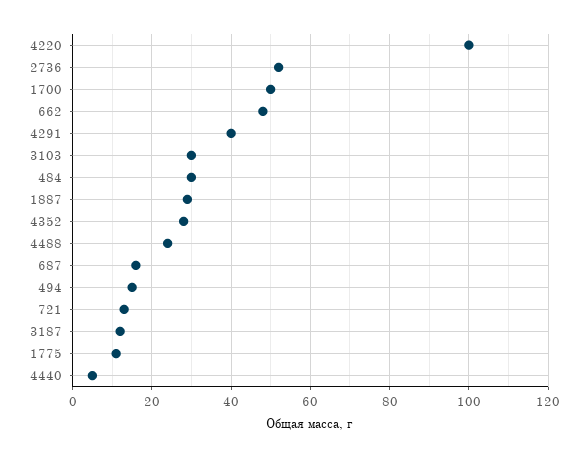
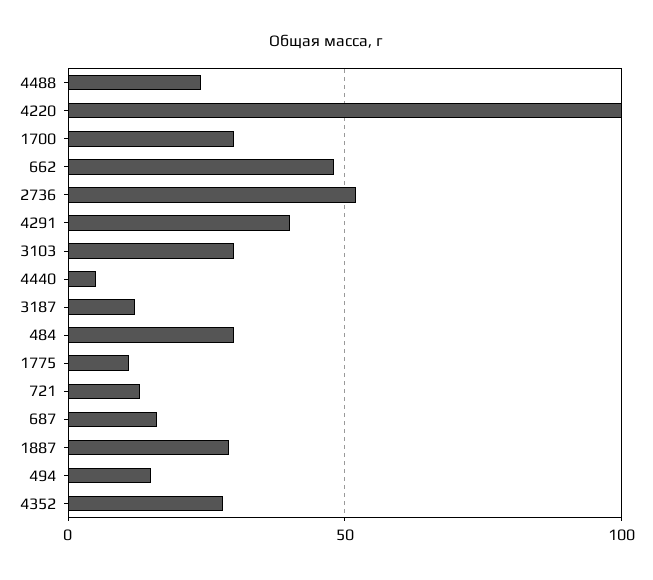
1700: 50 -> 30

